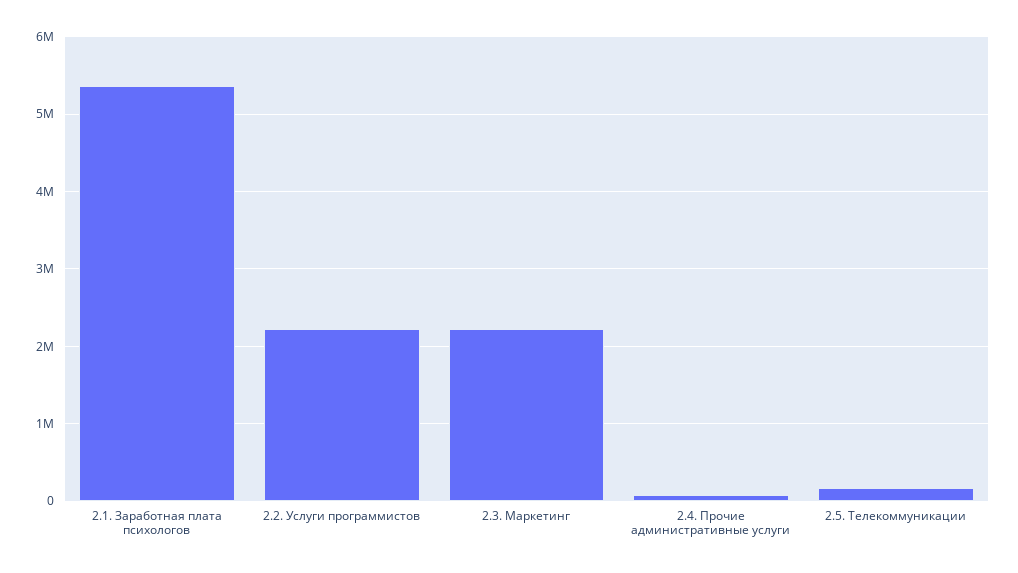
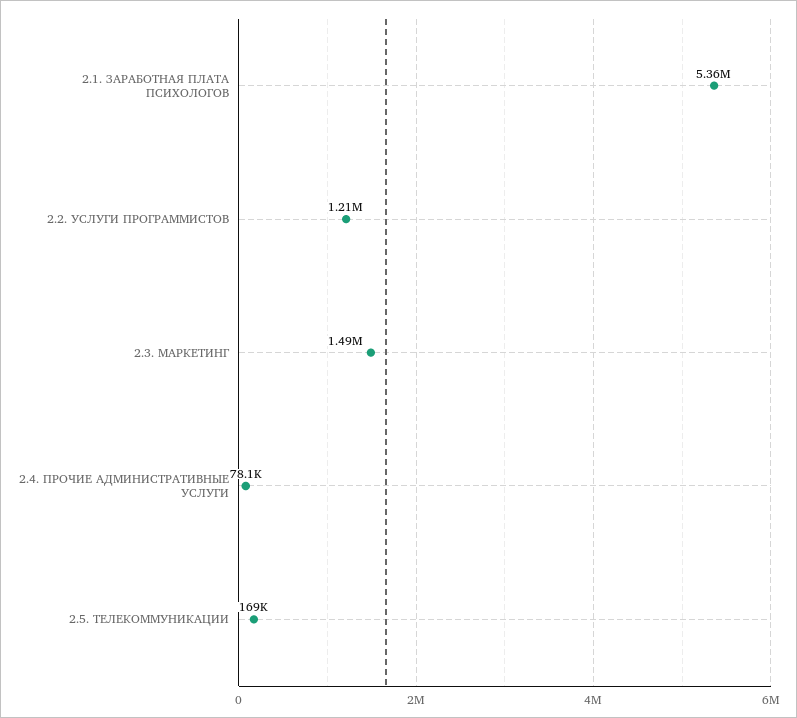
2.2. Услуги программистов: 2200000 -> 1210000
2.3. Маркетинг: 2200000 -> 1490000

